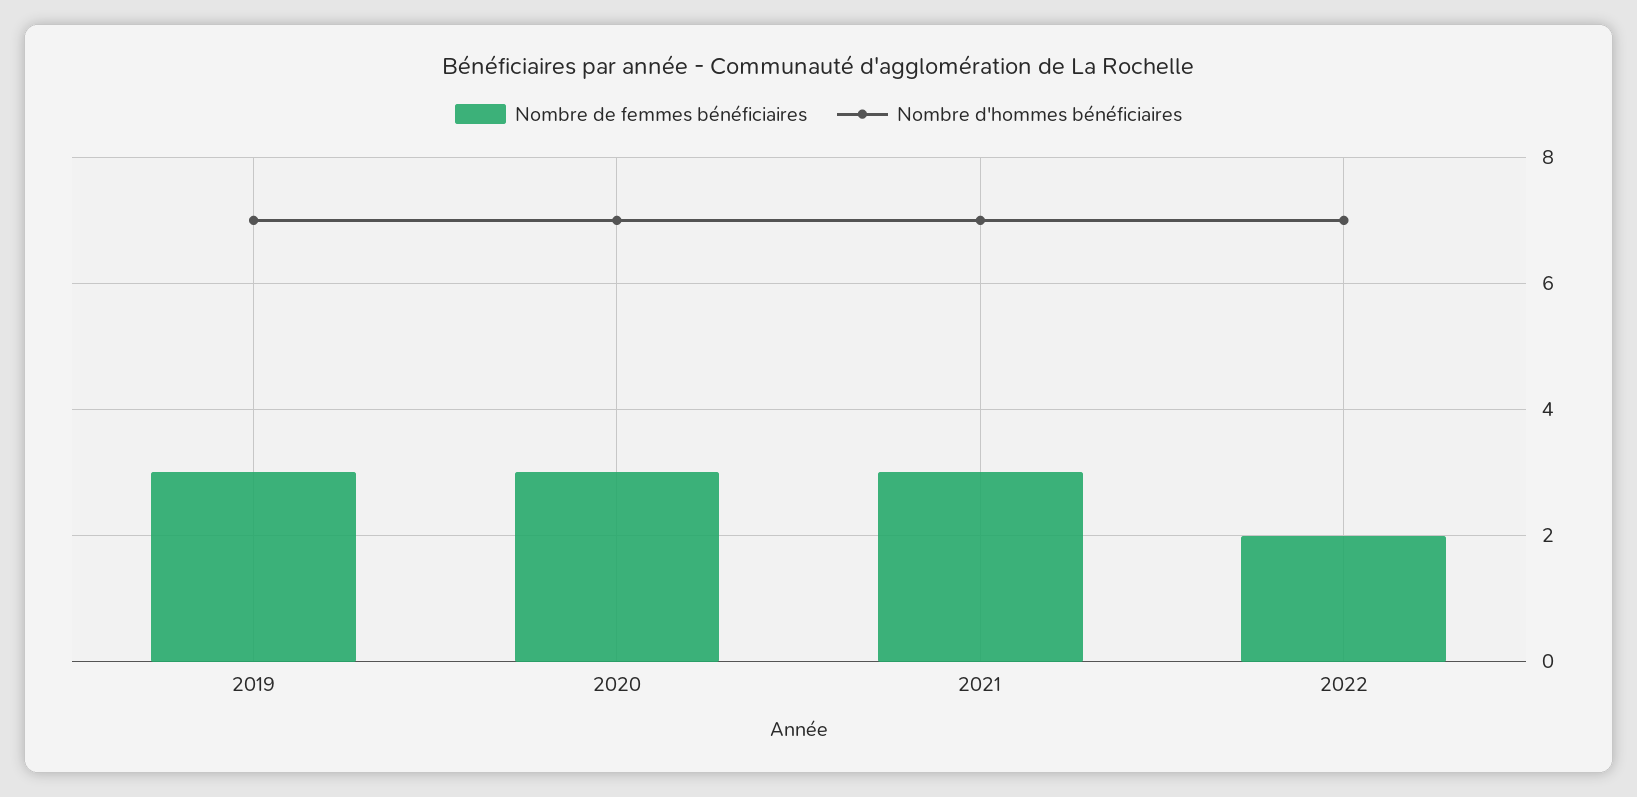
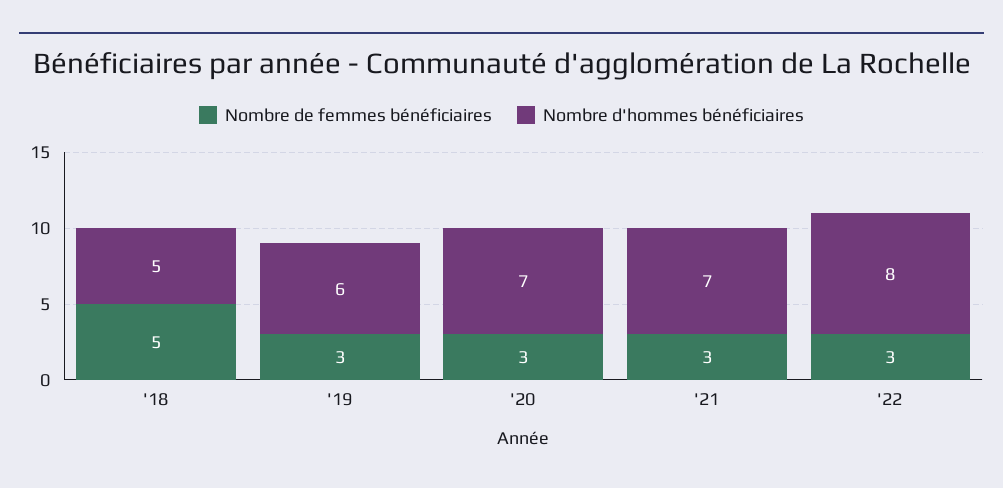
Nombre d'hommes bénéficiaires, 2019: 7 -> 6
Nombre de femmes bénéficiaires, 2022: 2 -> 3
Nombre d'hommes bénéficiaires, 2022: 7 -> 8
Nombre de femmes bénéficiaires, '18: none -> 5
Nombre d'hommes bénéficiaires, '18: none -> 5

